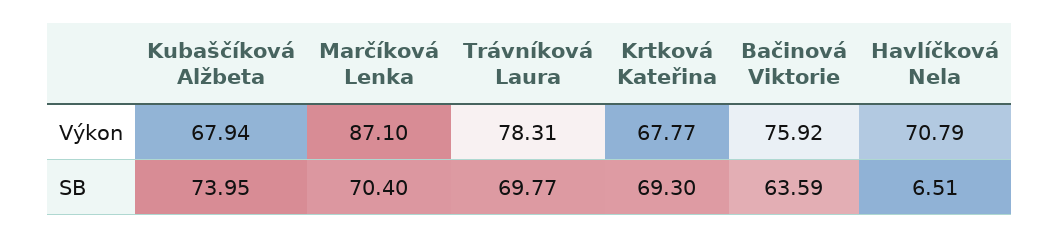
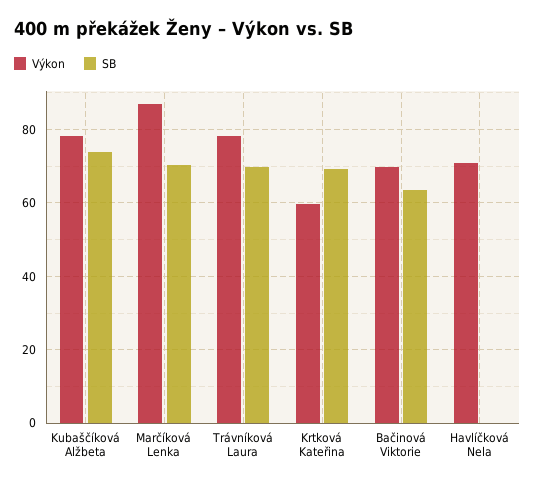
Výkon, Kubaščíková Alžbeta: 67.94 -> 78
Výkon, Krtková Kateřina: 67.77 -> 60
Výkon, Bačinová Viktorie: 75.92 -> 70
SB, Havlíčková Nela: 6.51 -> 0

